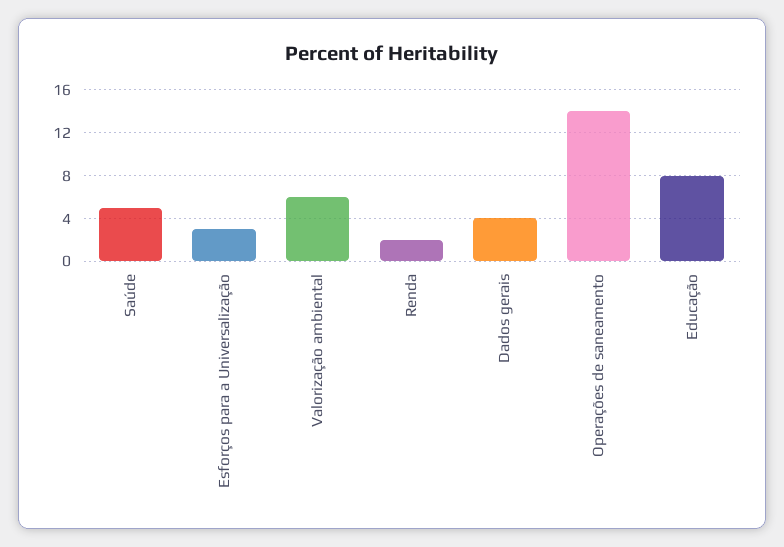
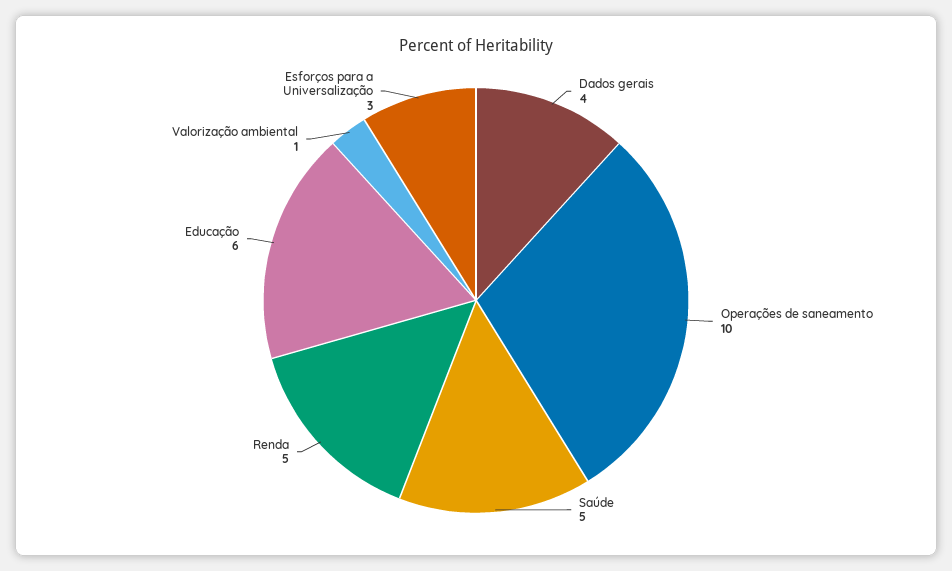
Valorização ambiental: 6 -> 1
Renda: 2 -> 5
Operações de saneamento: 14 -> 10
Educação: 8 -> 6

